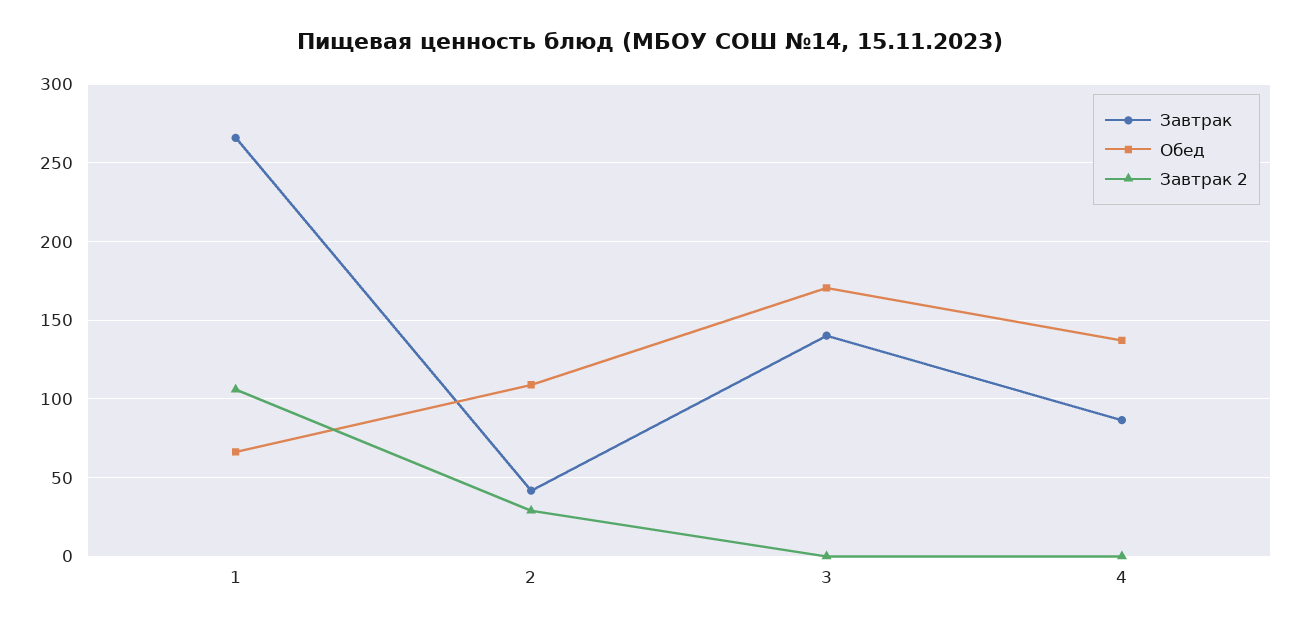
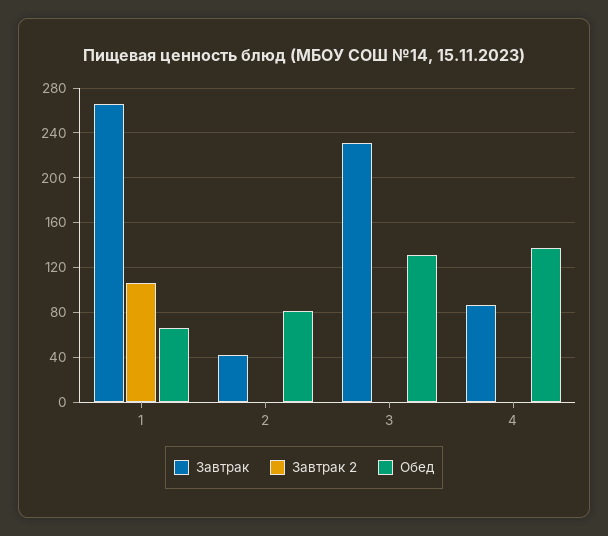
Обед, 2: 110 -> 80
Завтрак 2, 2: 30 -> 0
Завтрак, 3: 140 -> 230
Обед, 3: 170 -> 130

